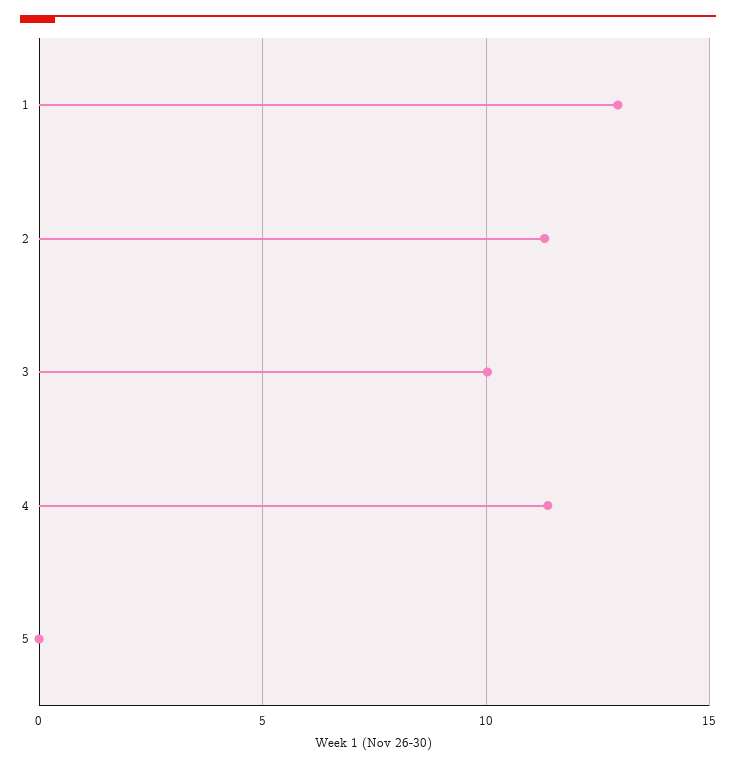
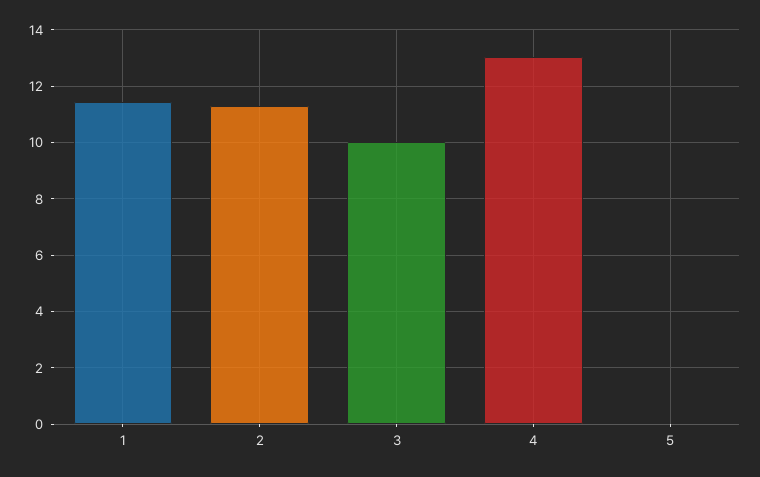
1: 13 -> 11.5
4: 11.5 -> 13

